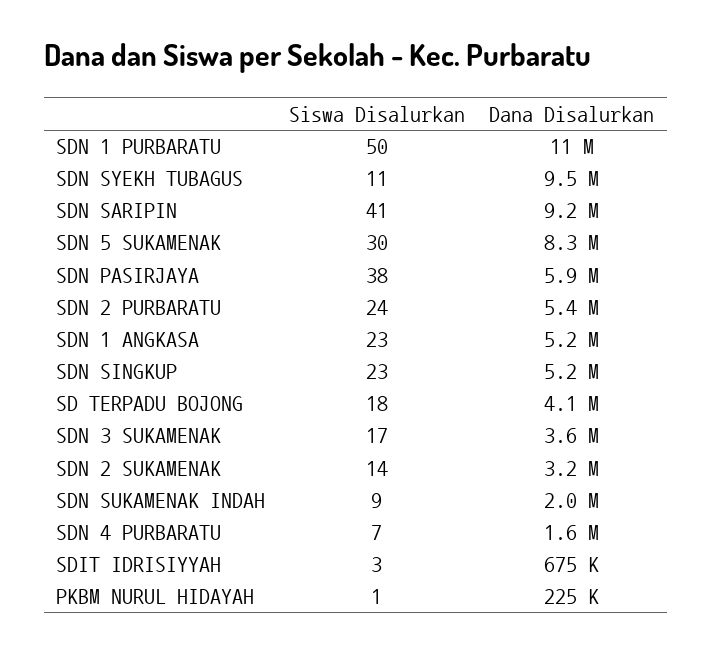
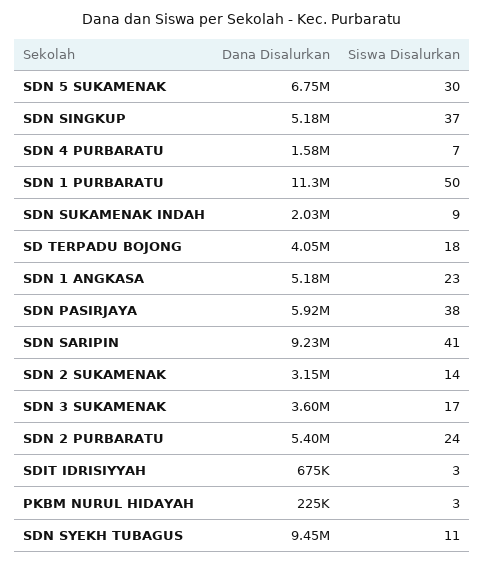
Dana Disalurkan, SDN 5 SUKAMENAK: 8300000 -> 6750000
Siswa Disalurkan, SDN SINGKUP: 23 -> 37
Siswa Disalurkan, PKBM NURUL HIDAYAH: 1 -> 3

